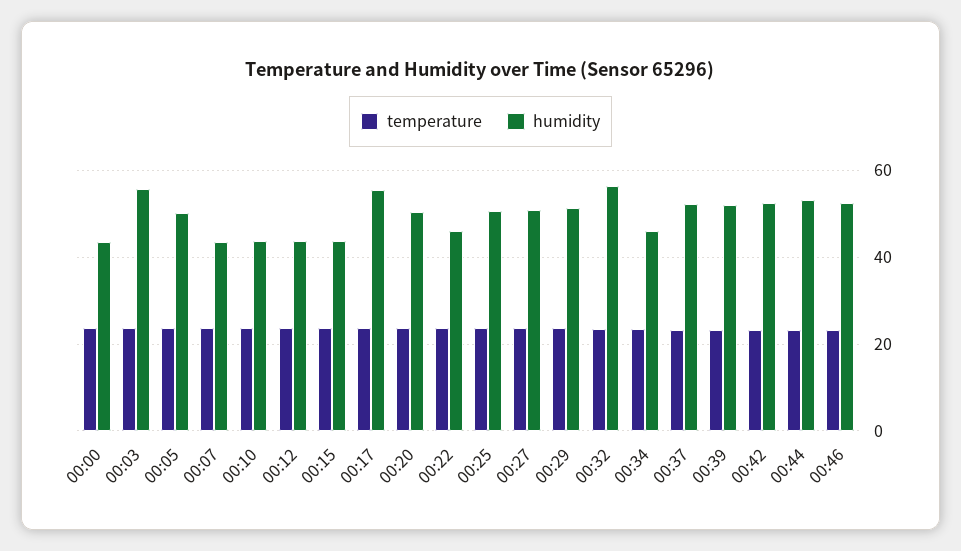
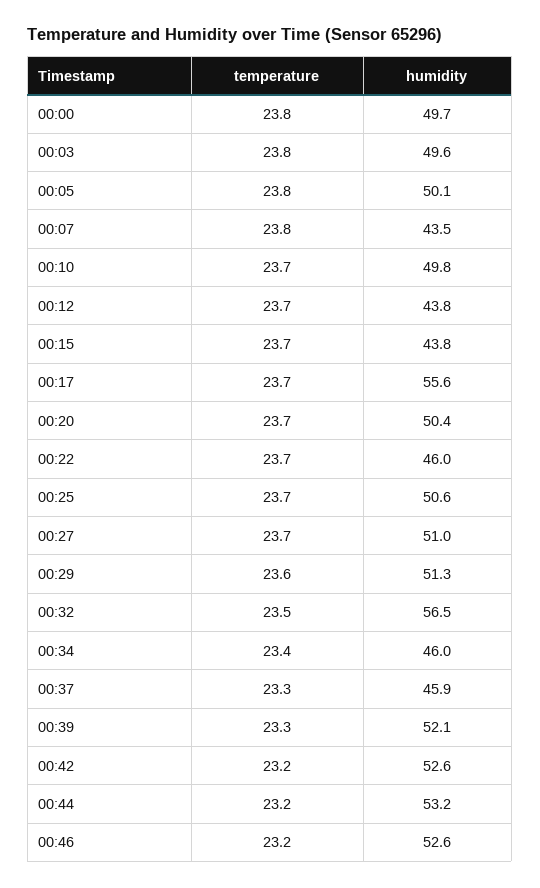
humidity, 00:00: 44 -> 49.7
humidity, 00:03: 56 -> 49.6
humidity, 00:10: 44 -> 49.8
humidity, 00:37: 52 -> 45.9

